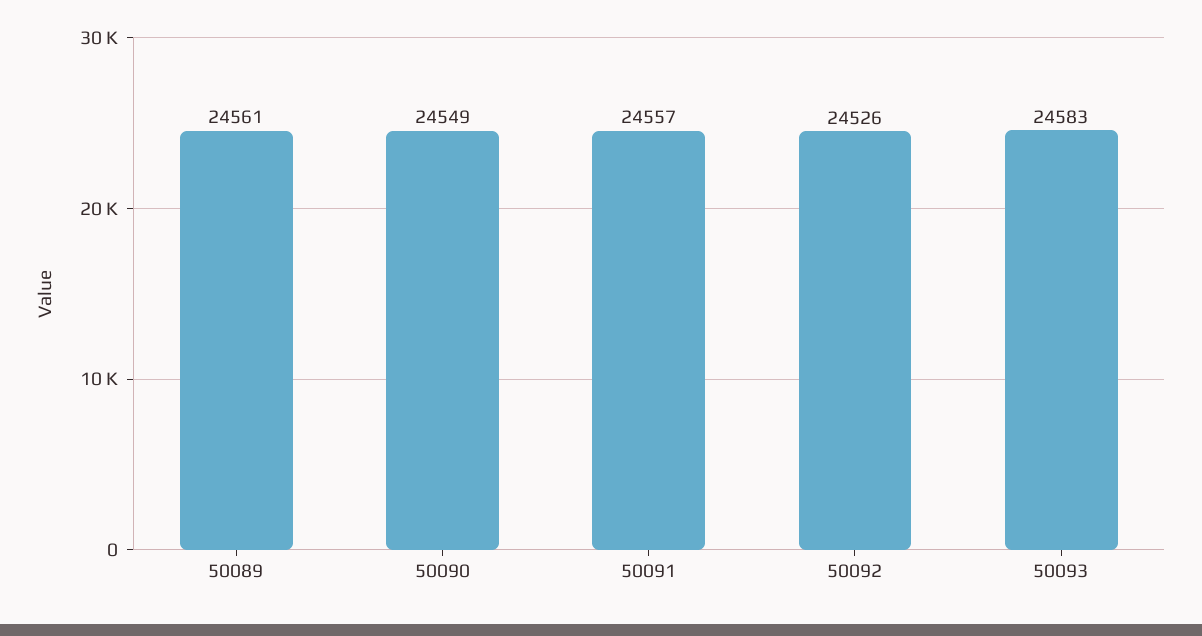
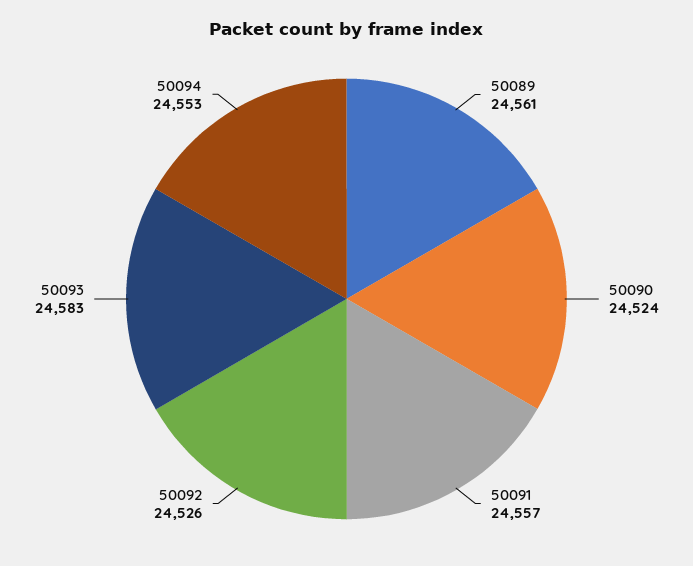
50090: 24549 -> 24524
50094: none -> 24553

